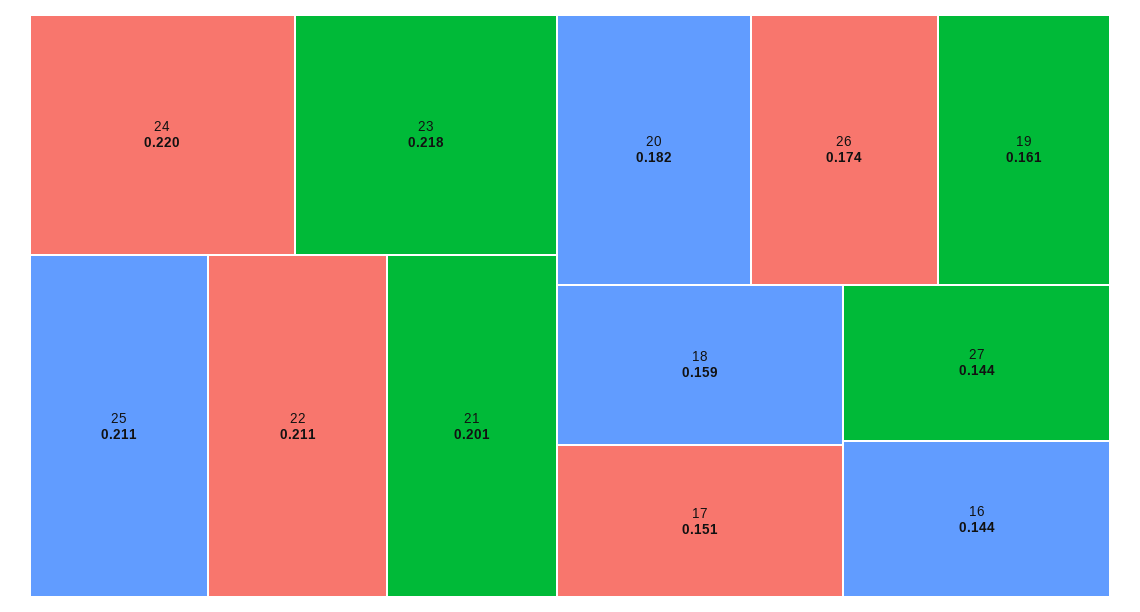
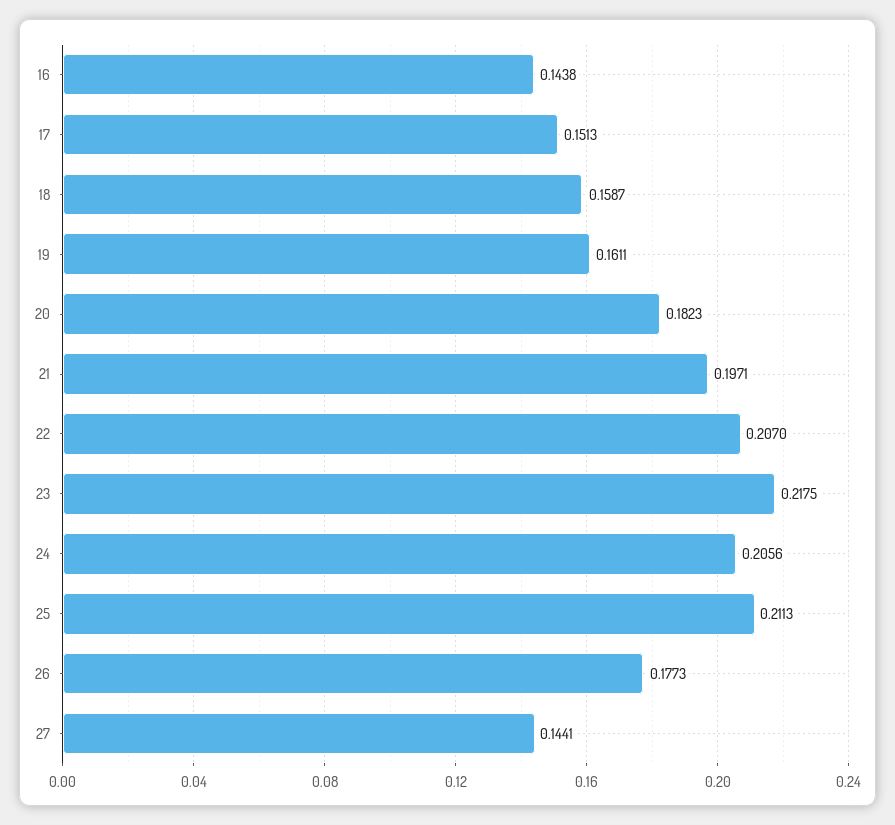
24: 0.22 -> 0.2056
22: 0.211 -> 0.207
21: 0.201 -> 0.1971
26: 0.174 -> 0.1773

